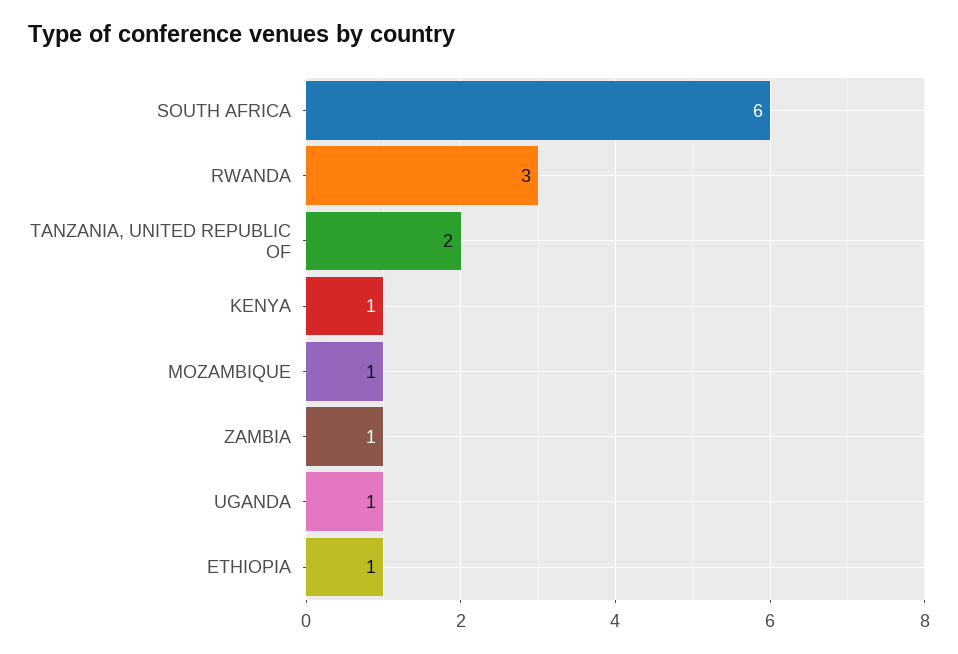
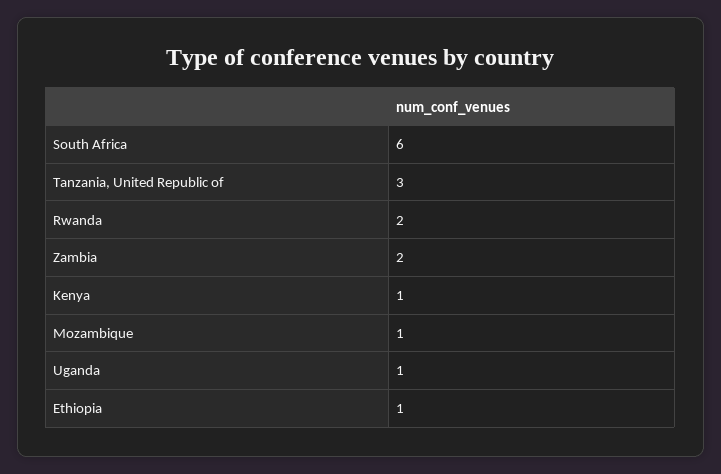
RWANDA: 3 -> 2
TANZANIA, UNITED REPUBLIC OF: 2 -> 3
ZAMBIA: 1 -> 2

